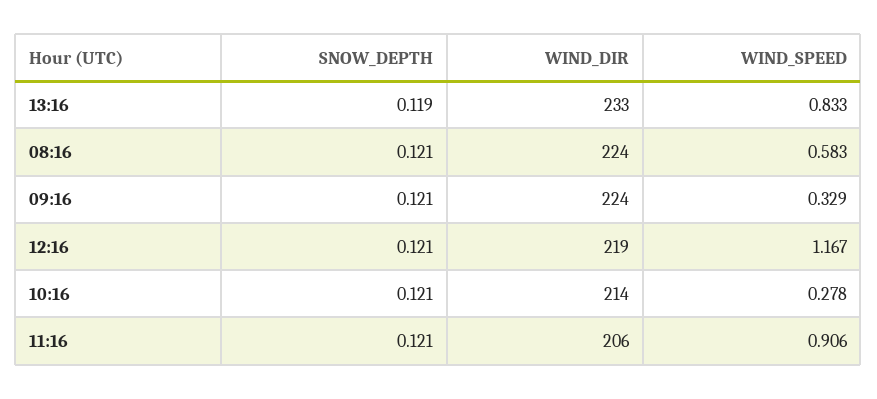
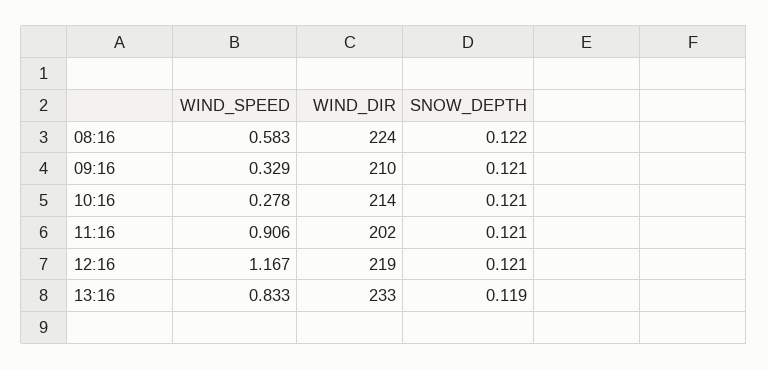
SNOW_DEPTH, 08:16: 0.121 -> 0.122
WIND_DIR, 09:16: 224 -> 210
WIND_DIR, 11:16: 206 -> 202

